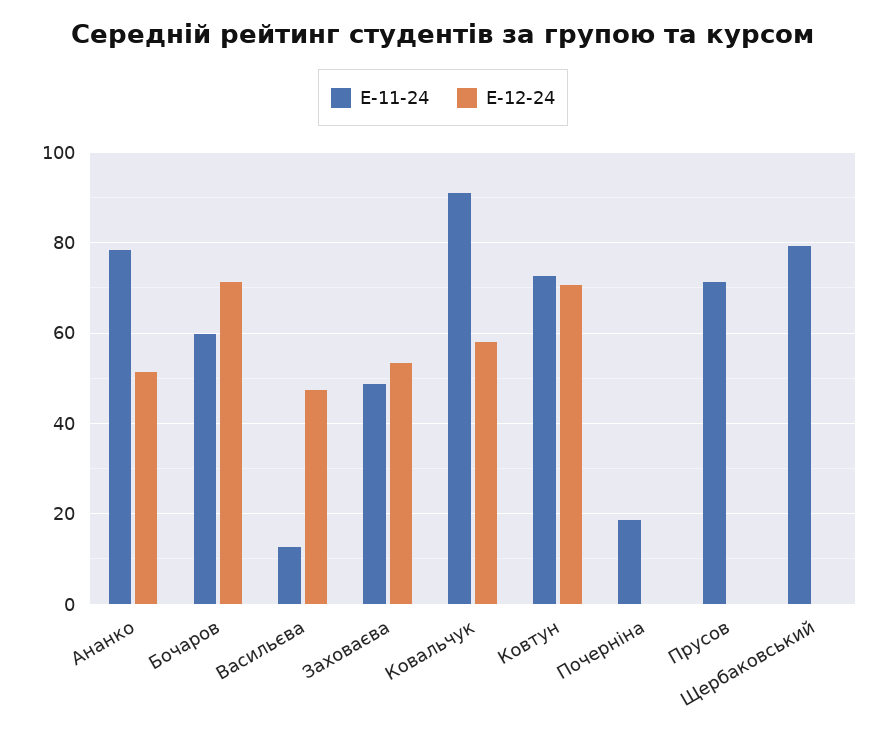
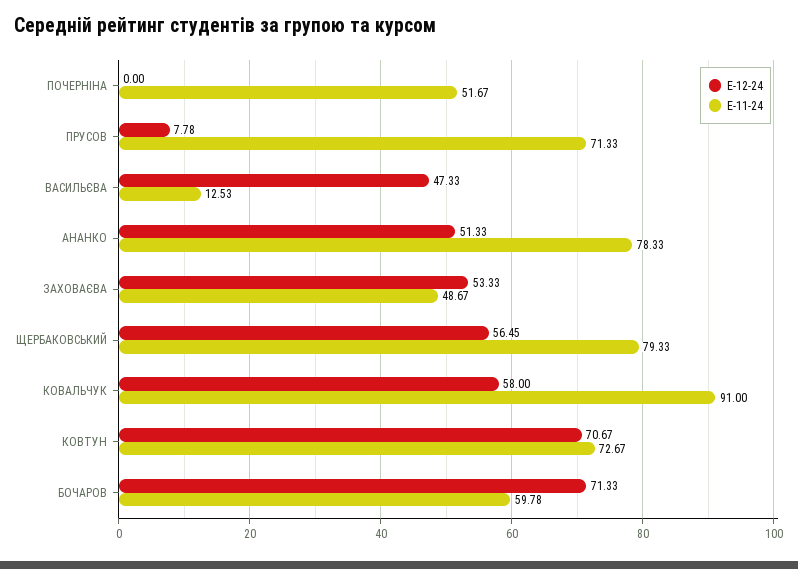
E-11-24, Почерніна: 18 -> 51.67
E-12-24, Прусов: 0 -> 7.78
E-12-24, Щербаковський: 0 -> 56.45

